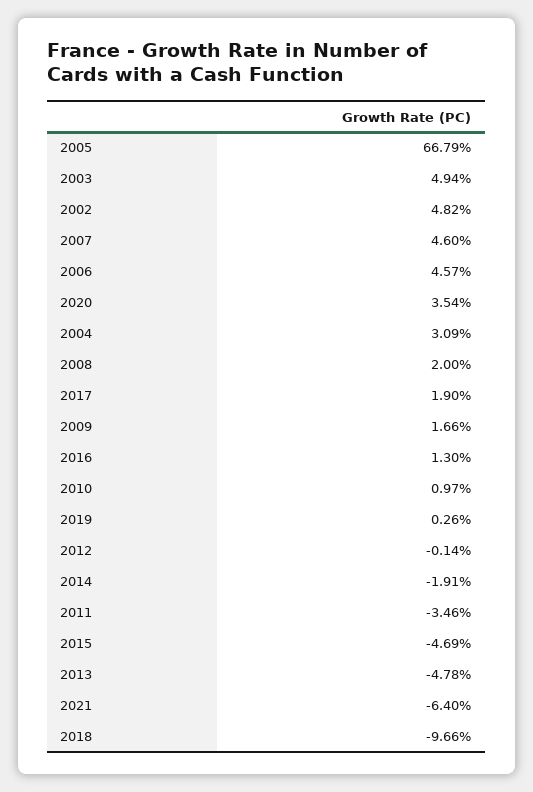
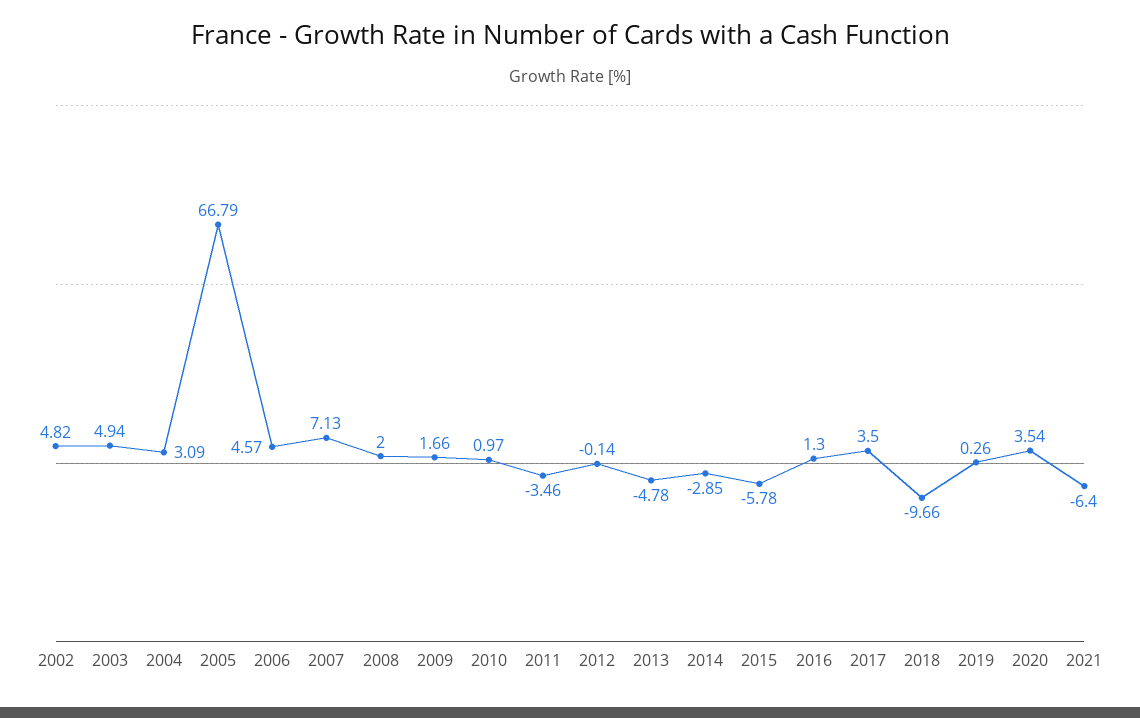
2007: 4.6 -> 7.13
2017: 1.9 -> 3.5
2014: -1.91 -> -2.85
2015: -4.69 -> -5.78

